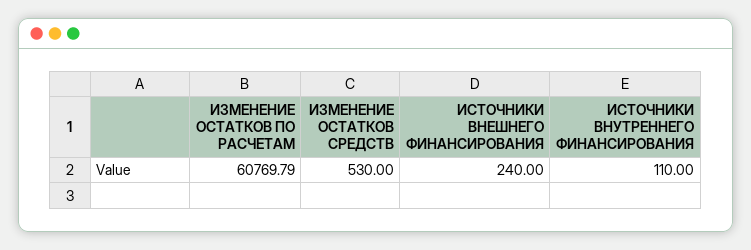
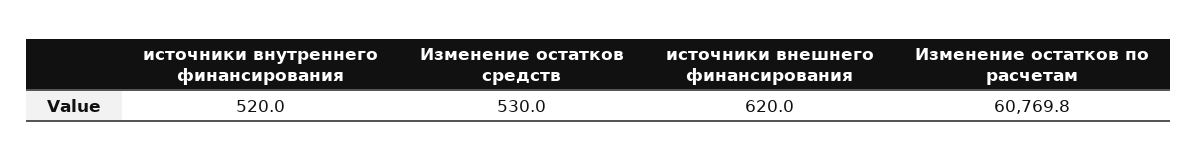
ИСТОЧНИКИ ВНЕШНЕГО ФИНАНСИРОВАНИЯ: 240 -> 620
ИСТОЧНИКИ ВНУТРЕННЕГО ФИНАНСИРОВАНИЯ: 110 -> 520

